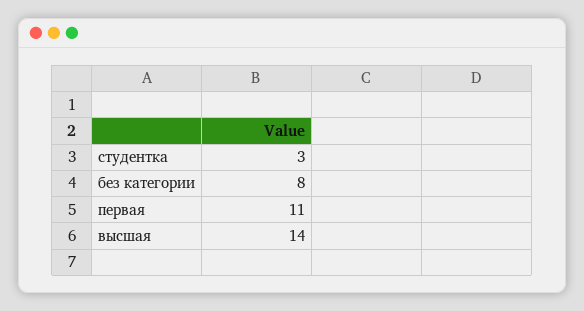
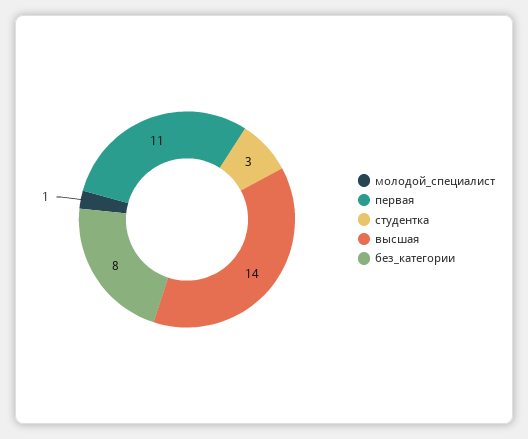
молодой_специалист: none -> 1

